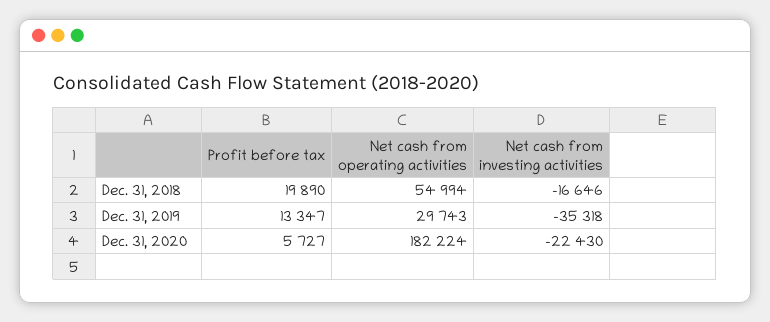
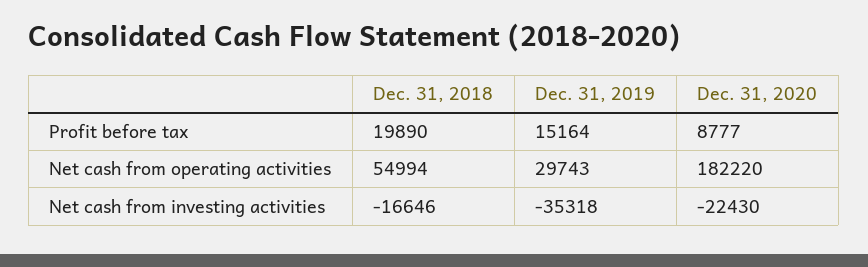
Profit before tax, Dec. 31, 2019: 13347 -> 15164
Profit before tax, Dec. 31, 2020: 5727 -> 8777
Net cash from operating activities, Dec. 31, 2020: 182224 -> 182220

